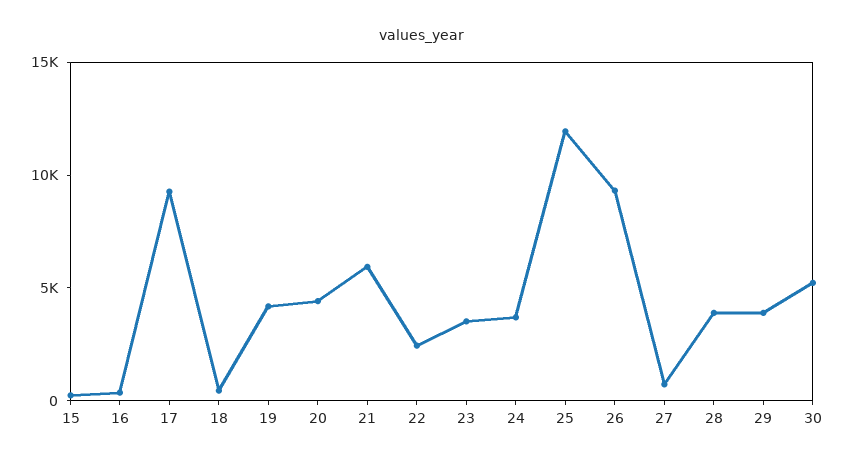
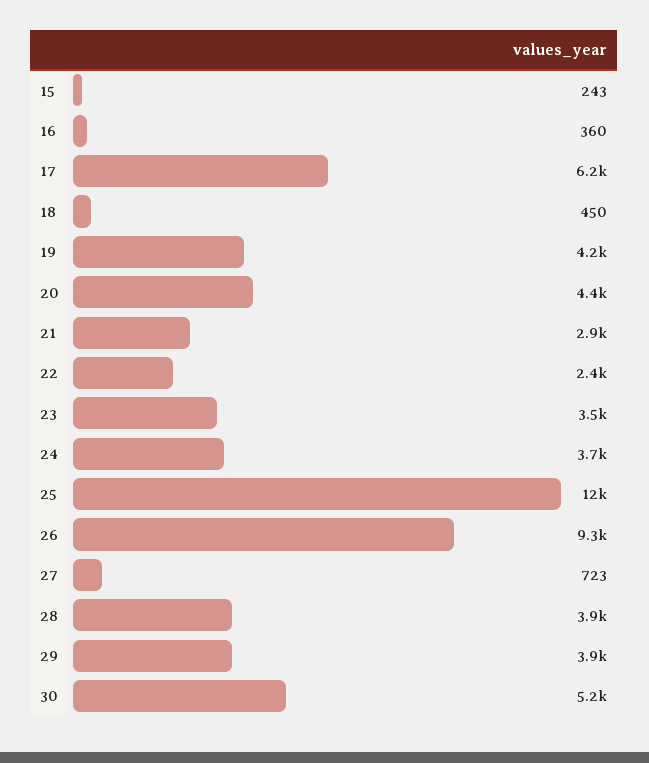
17: 9000 -> 6200
21: 6000 -> 2900

